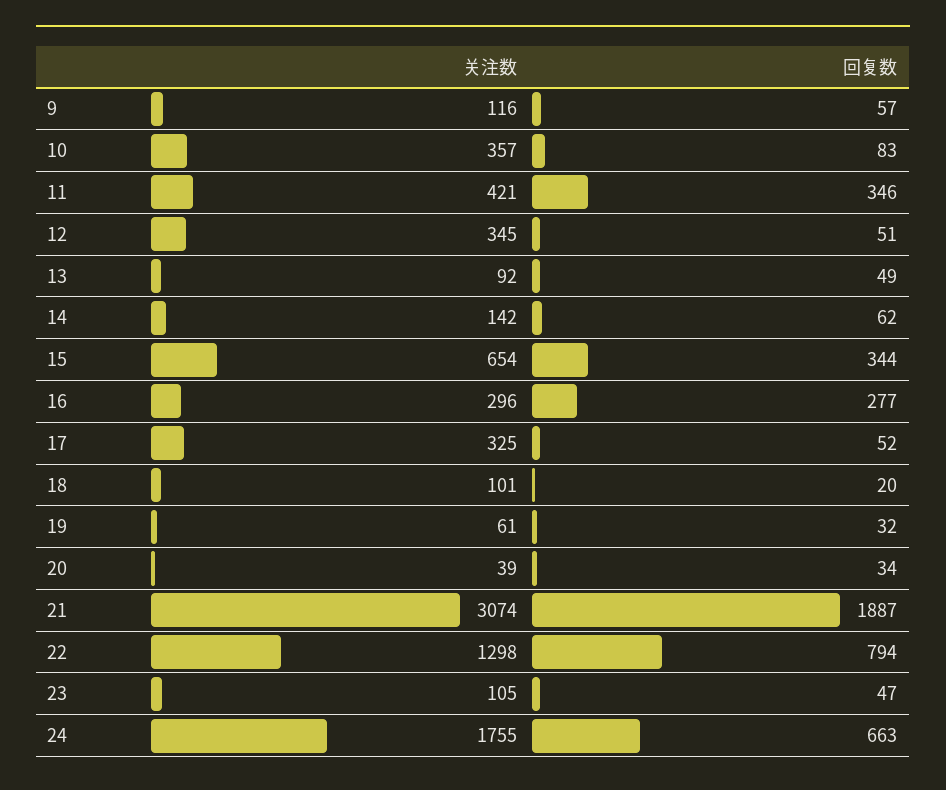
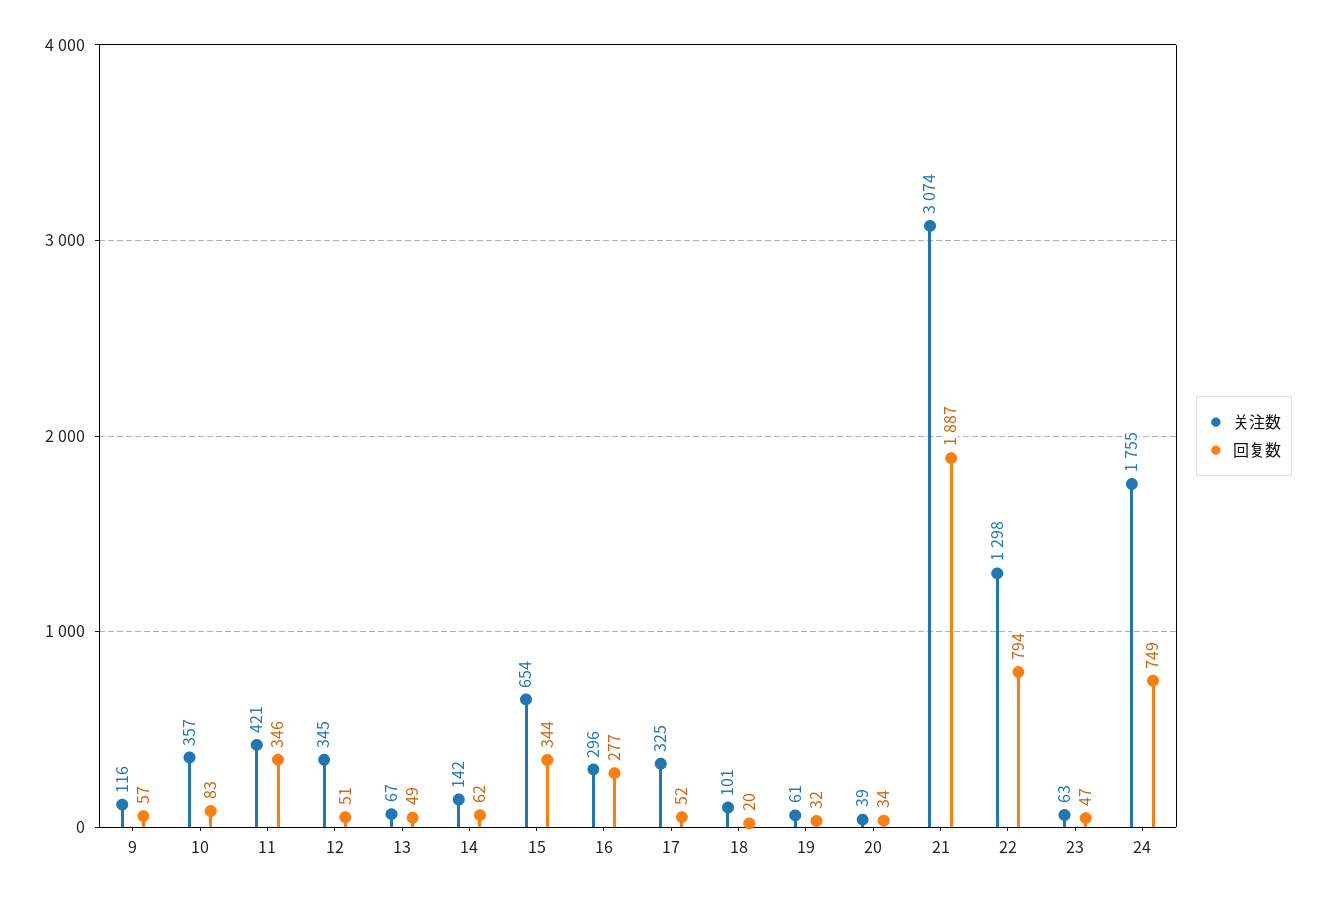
关注数, 13: 92 -> 67
关注数, 23: 105 -> 63
回复数, 24: 663 -> 749

